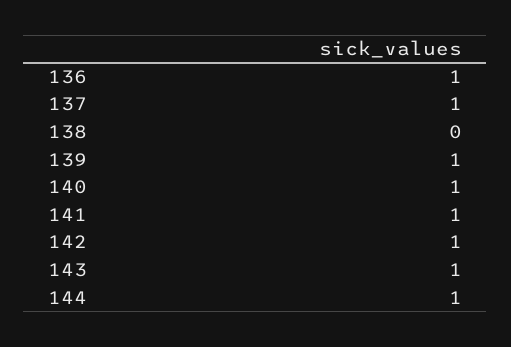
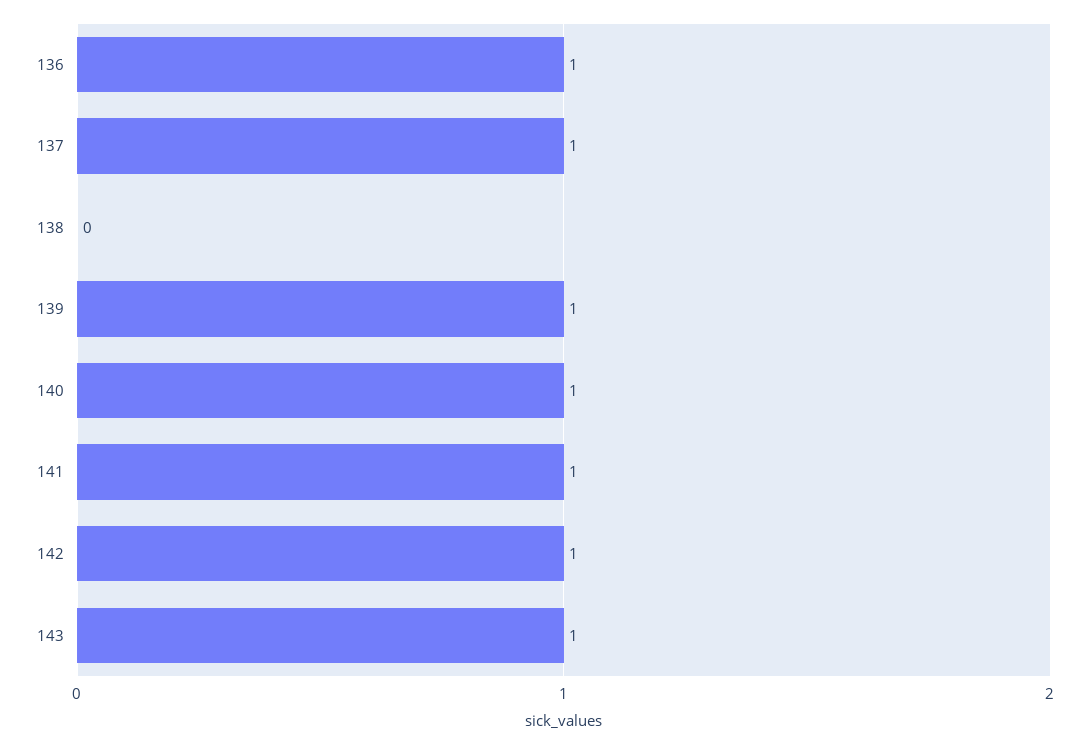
144: 1 -> none

